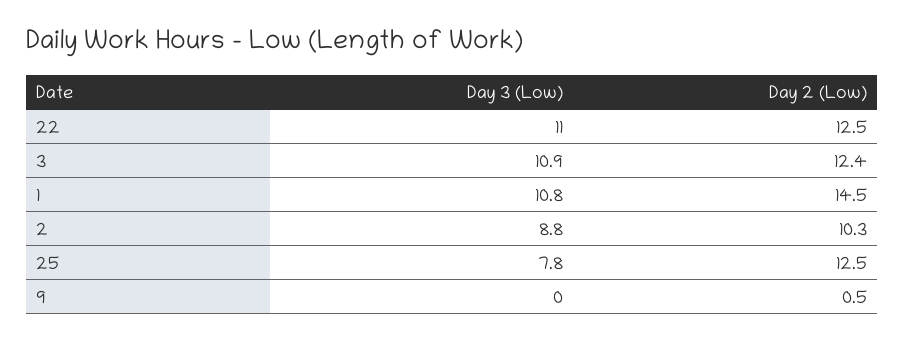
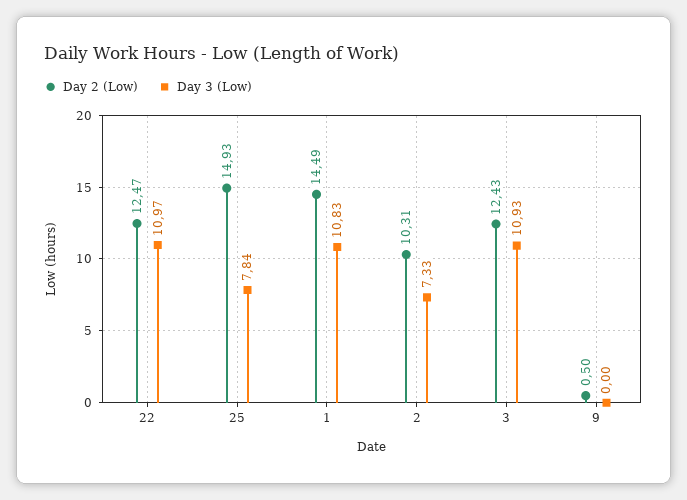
Day 3 (Low), 2: 8.8 -> 7.33
Day 2 (Low), 25: 12.5 -> 14.93

